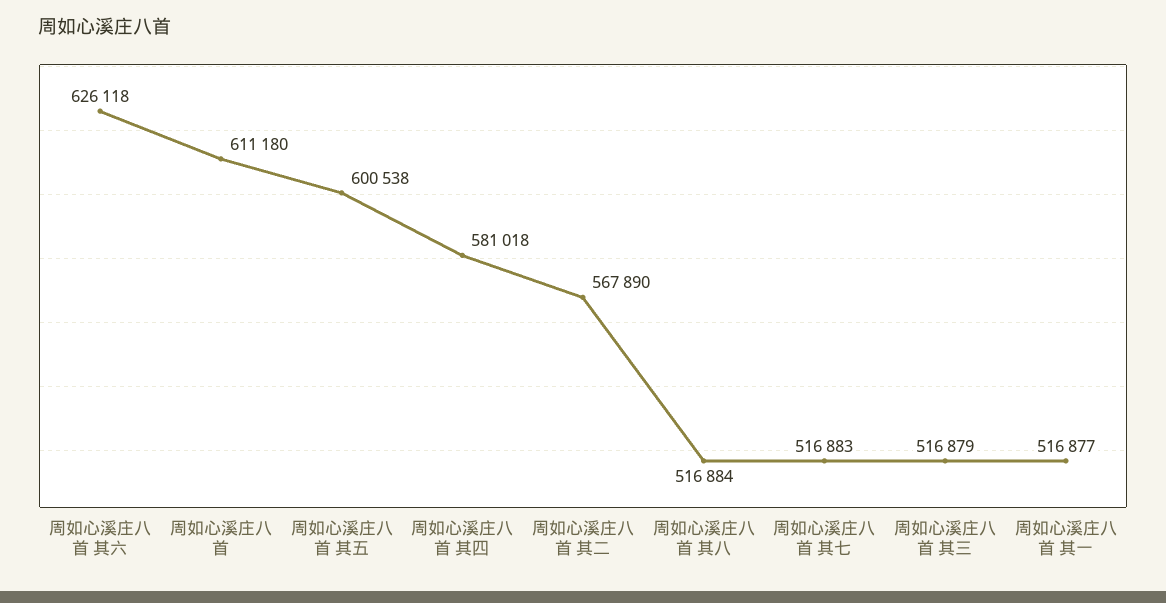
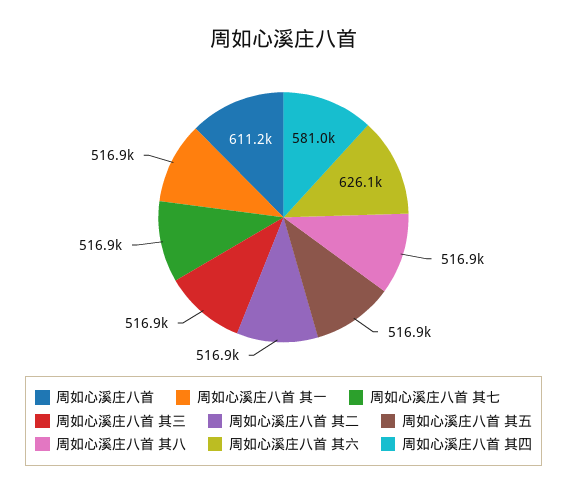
周如心溪庄八首 其五: 600538 -> 516900
周如心溪庄八首 其二: 567890 -> 516900

